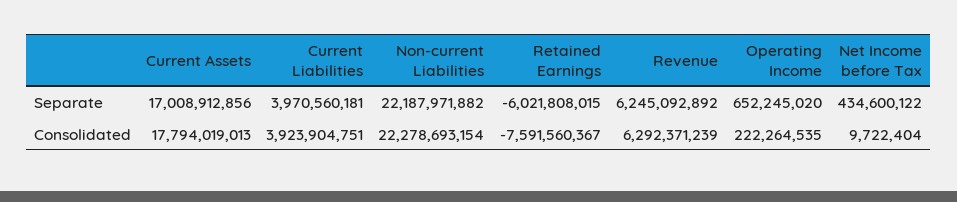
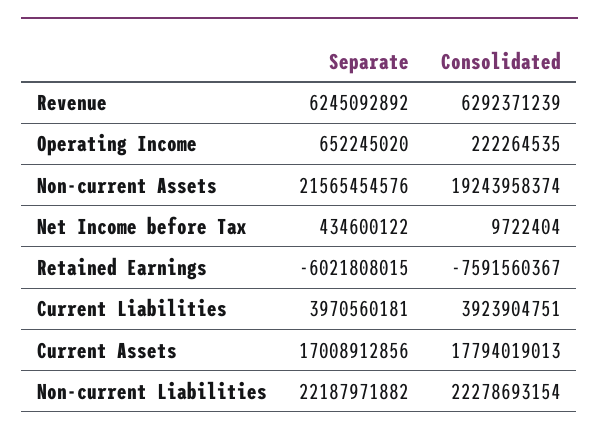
Non-current Assets, Separate: none -> 21565454576
Non-current Assets, Consolidated: none -> 19243958374

